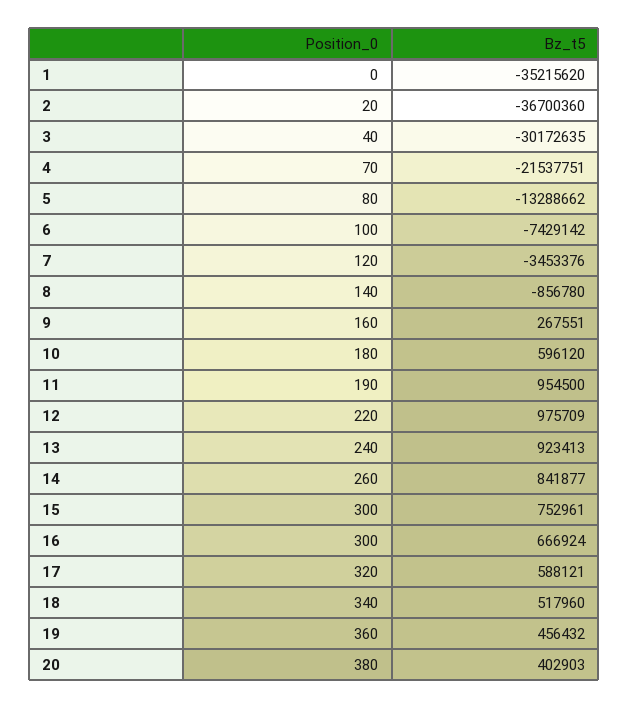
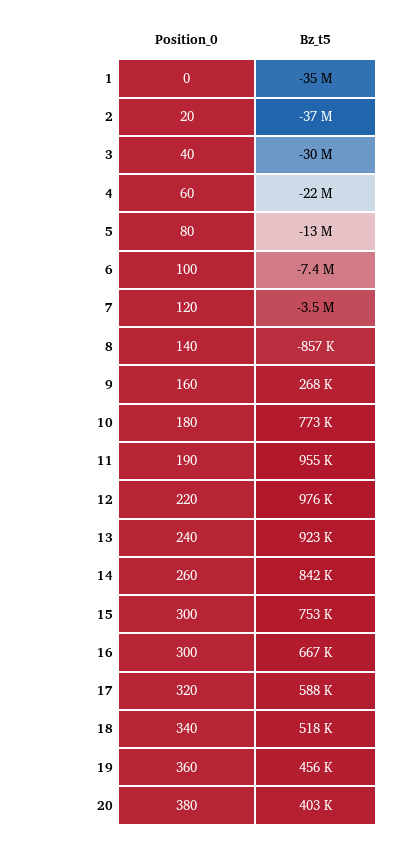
Position_0, 4: 70 -> 60
Bz_t5, 10: 596120 -> 773000

